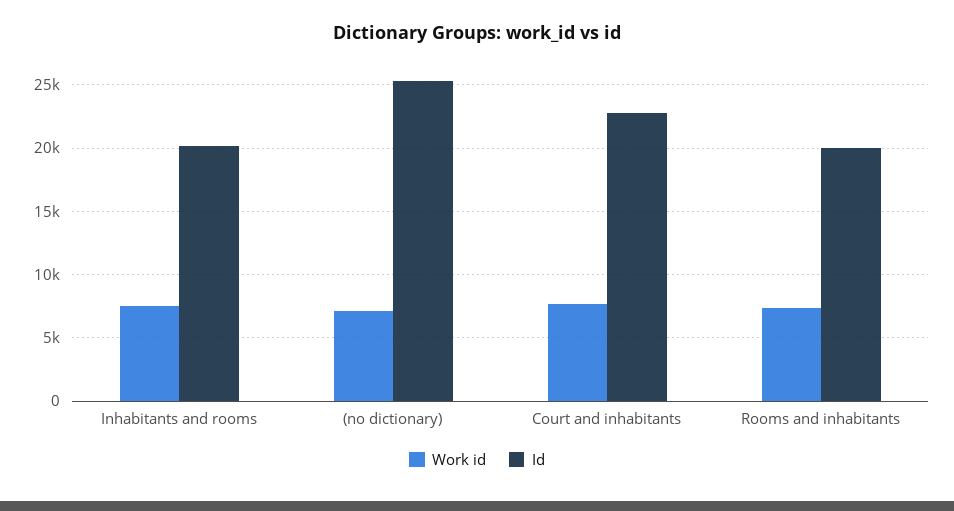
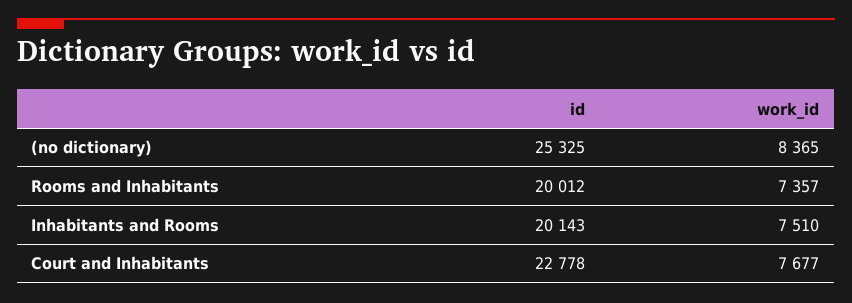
Work id, (no dictionary): 7000 -> 8365

